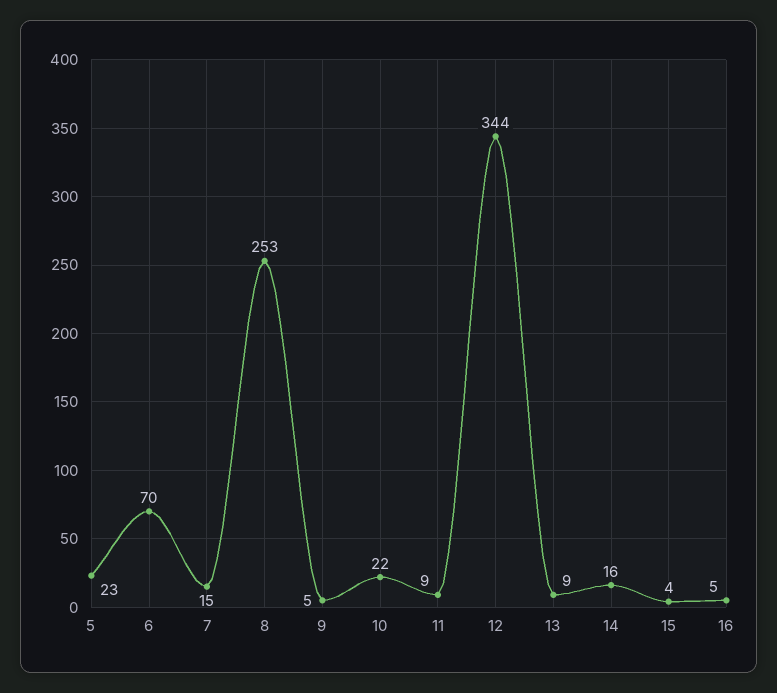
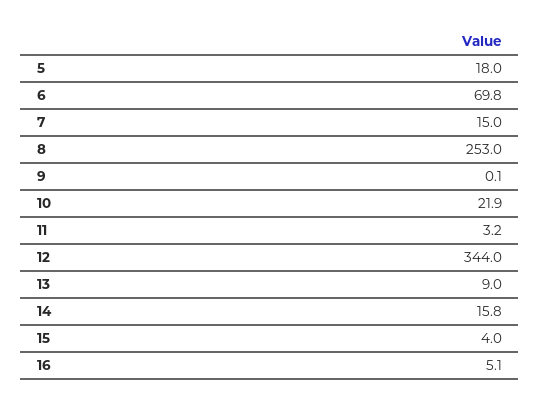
5: 23 -> 18
9: 5 -> 0.1
11: 9 -> 3.2

